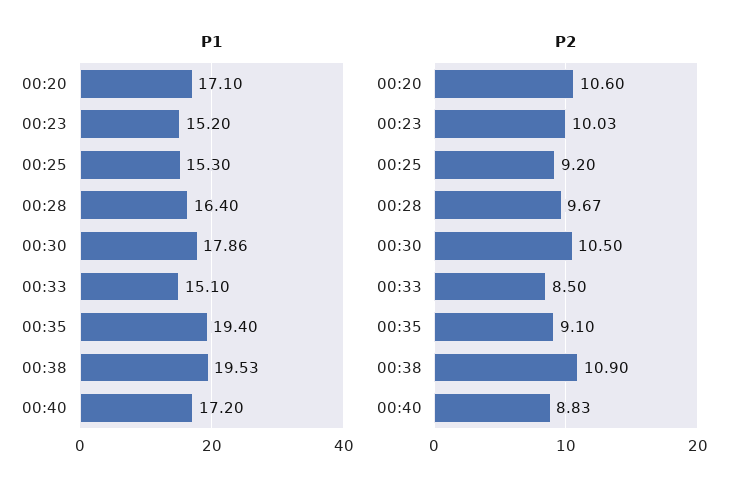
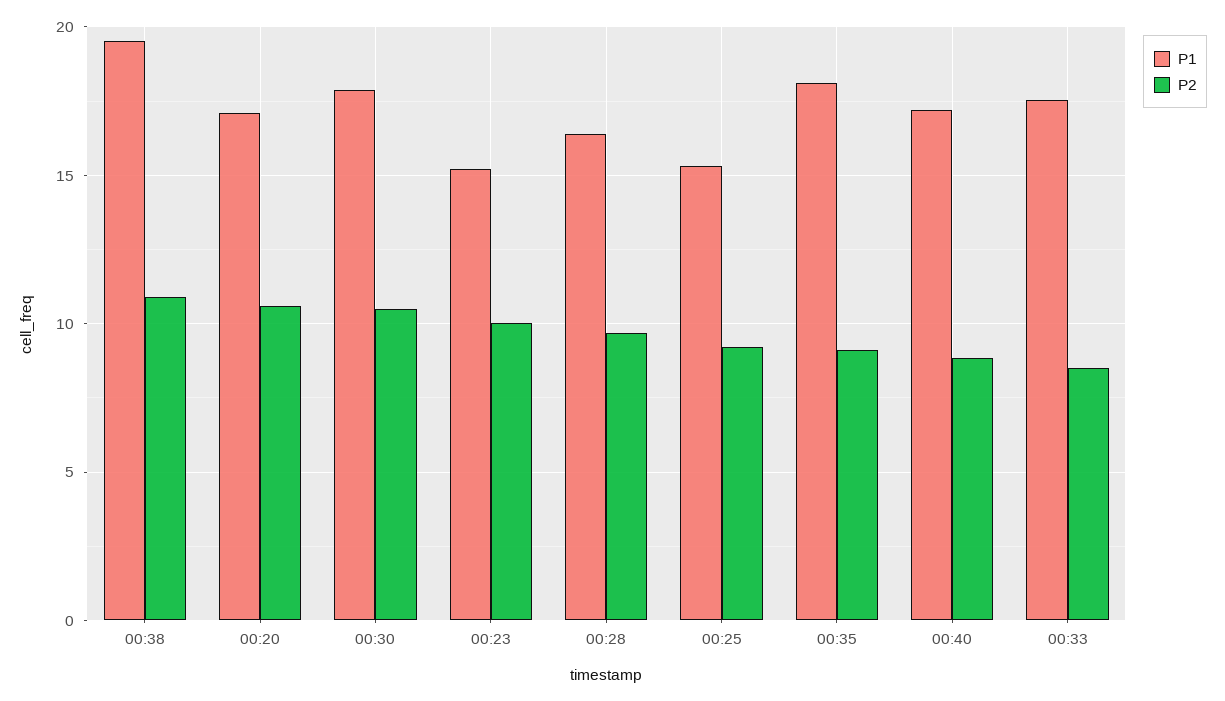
P1, 00:33: 15.1 -> 17.5
P1, 00:35: 19.4 -> 18

